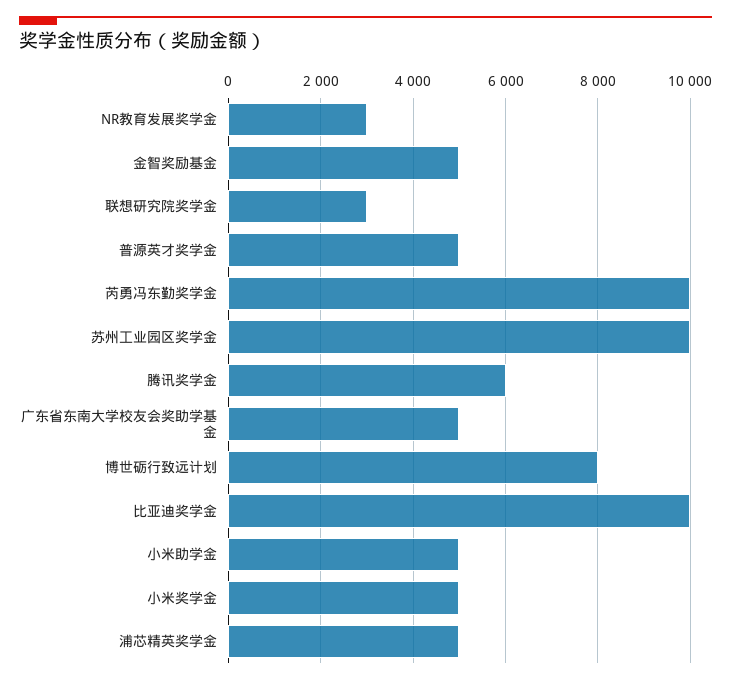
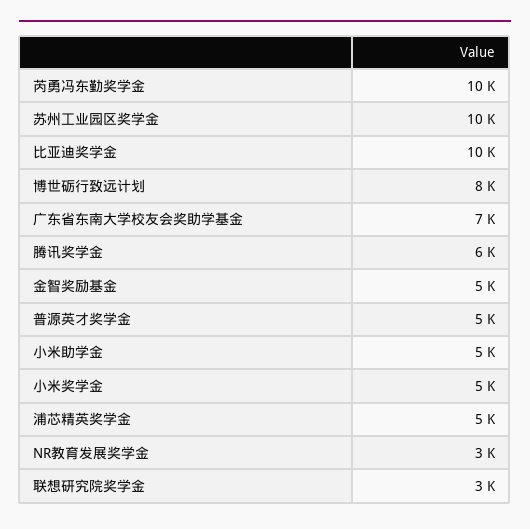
广东省东南大学校友会奖助学基金: 5000 -> 7000

